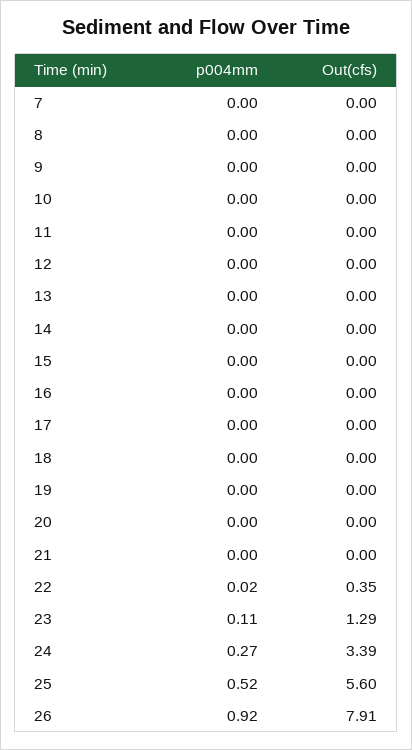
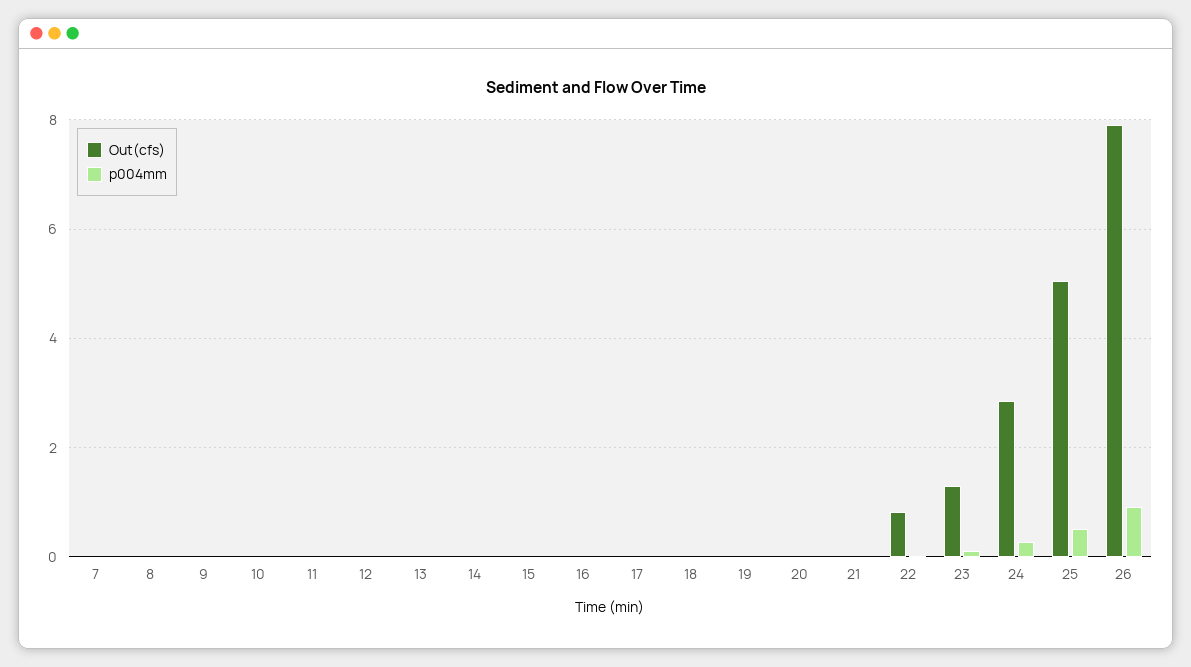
Out(cfs), 22: 0.35 -> 0.8
Out(cfs), 24: 3.39 -> 2.8
Out(cfs), 25: 5.6 -> 5

